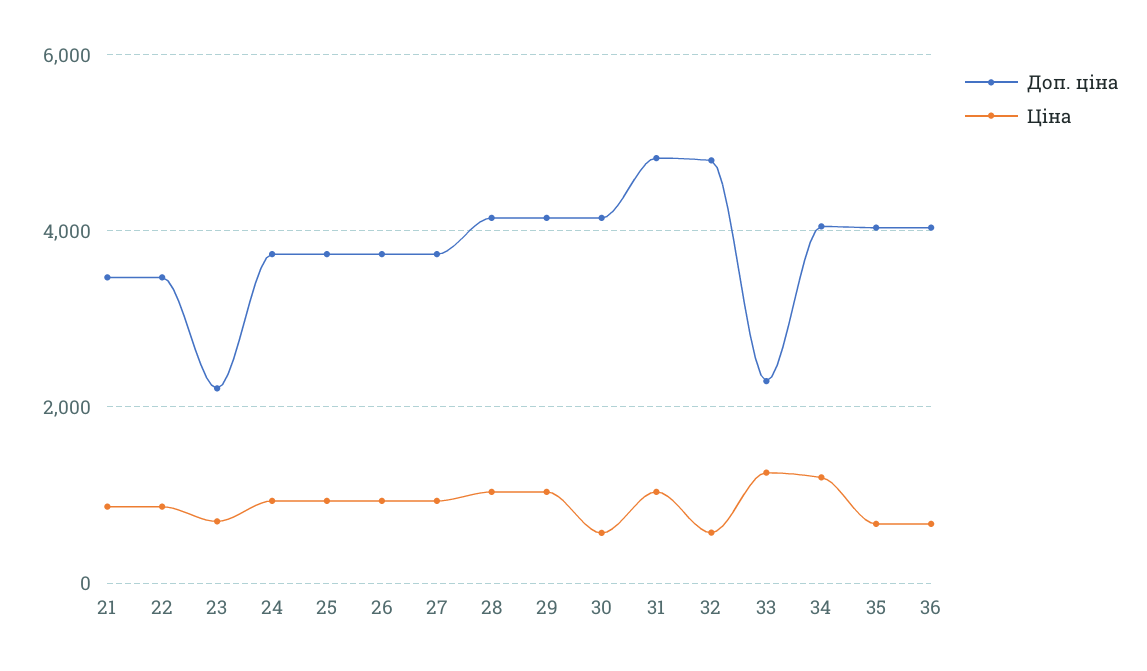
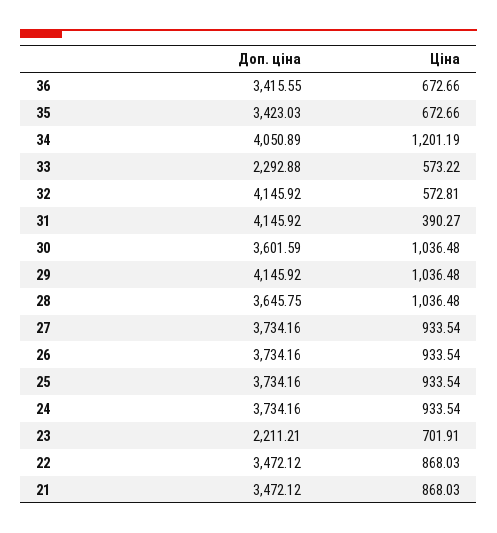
Доп. ціна, 28: 4200 -> 3645.75
Доп. ціна, 30: 4200 -> 3601.59
Ціна, 30: 600 -> 1036.48
Доп. ціна, 31: 4800 -> 4145.92
Ціна, 31: 1000 -> 390.27
Доп. ціна, 32: 4800 -> 4145.92
Ціна, 33: 1200 -> 573.22
Доп. ціна, 35: 4000 -> 3423.03
Доп. ціна, 36: 4000 -> 3415.55

